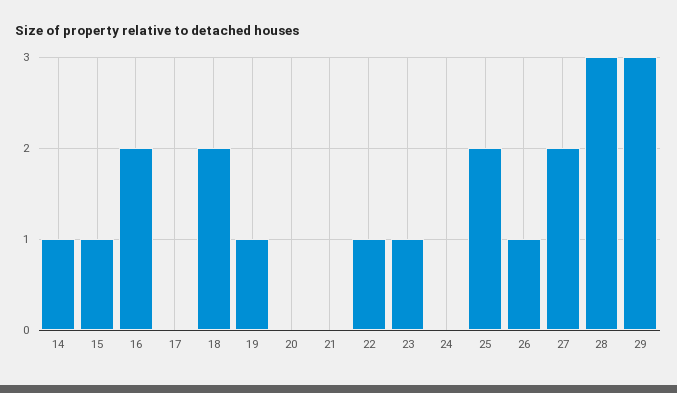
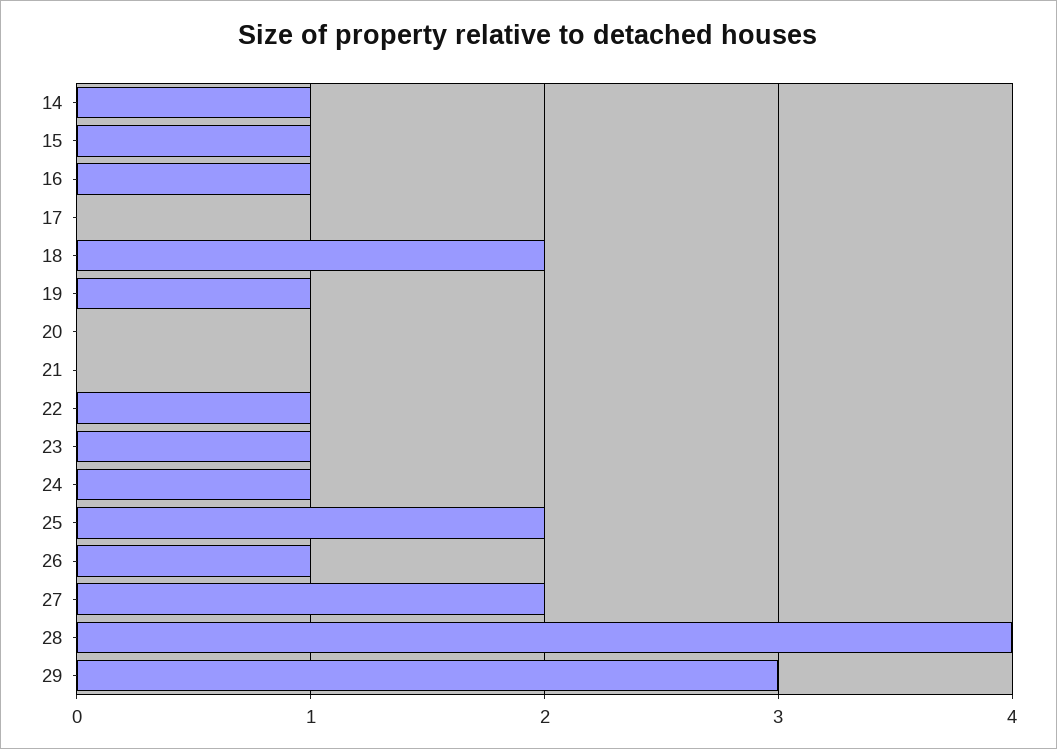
16: 2 -> 1
24: 0 -> 1
28: 3 -> 4

